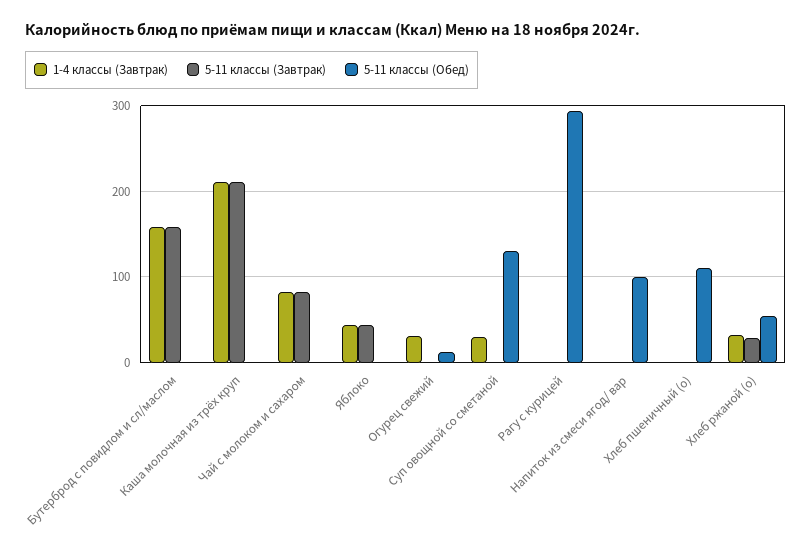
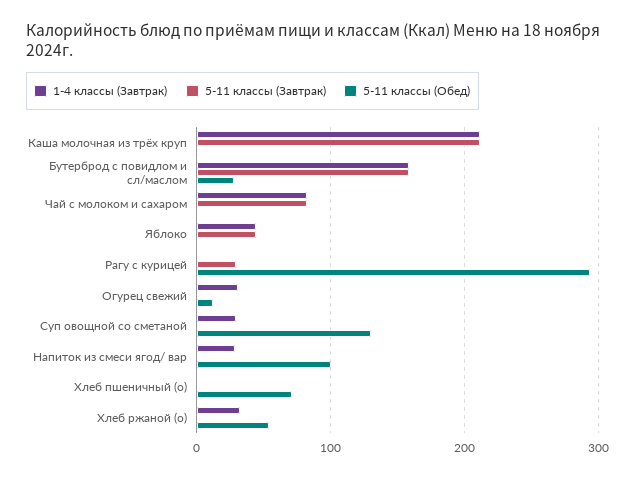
5-11 классы (Обед), Бутерброд с повидлом и сл/маслом: 0 -> 30
5-11 классы (Завтрак), Рагу с курицей: 0 -> 30
1-4 классы (Завтрак), Напиток из смеси ягод/ вар: 0 -> 30
5-11 классы (Обед), Хлеб пшеничный (о): 110 -> 70
5-11 классы (Завтрак), Хлеб ржаной (о): 30 -> 0

